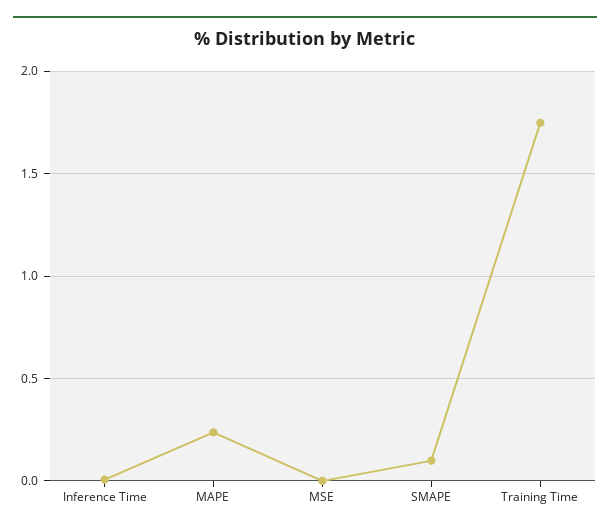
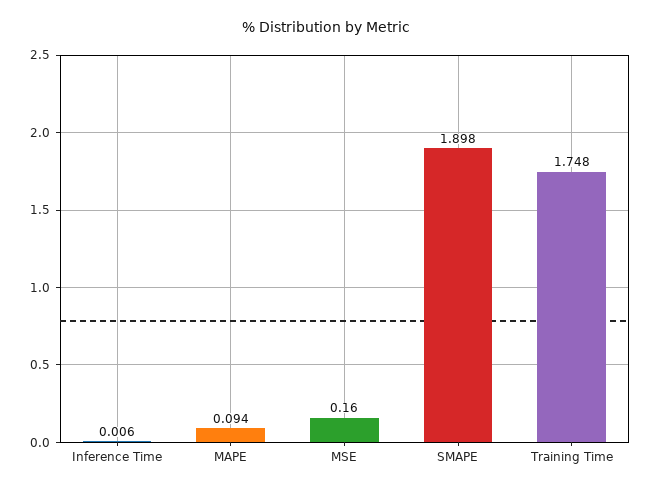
MAPE: 0.25 -> 0.094
MSE: 0 -> 0.16
SMAPE: 0.1 -> 1.898

